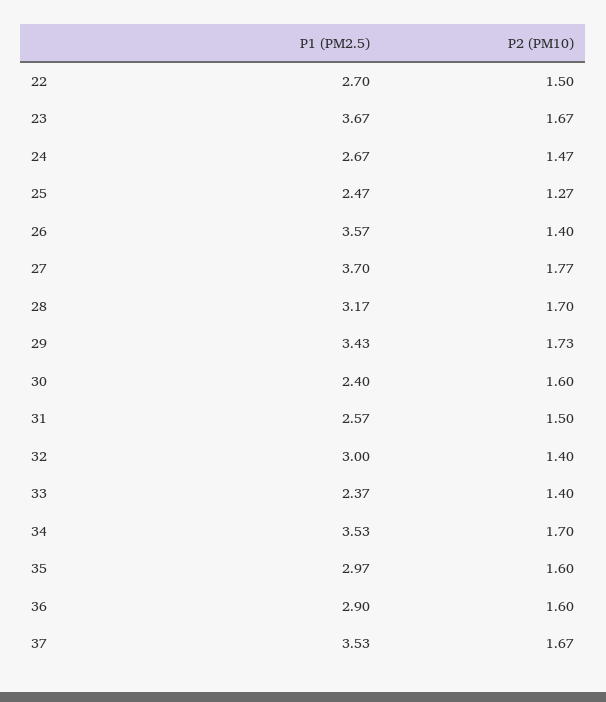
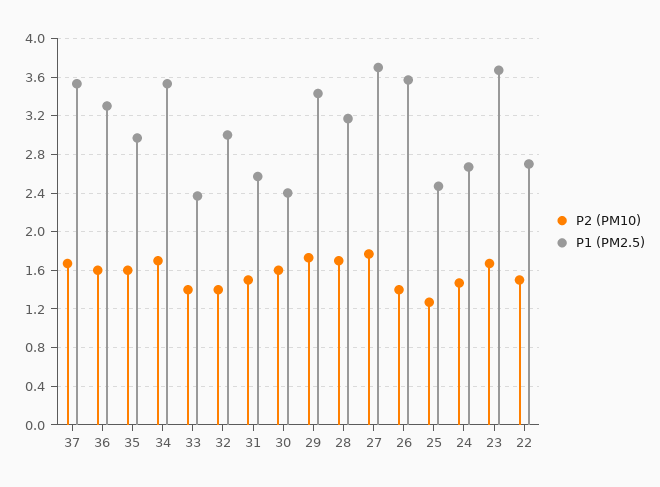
P1 (PM2.5), 36: 2.9 -> 3.3

